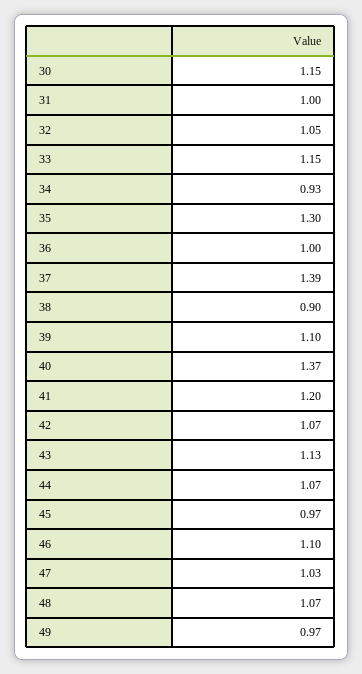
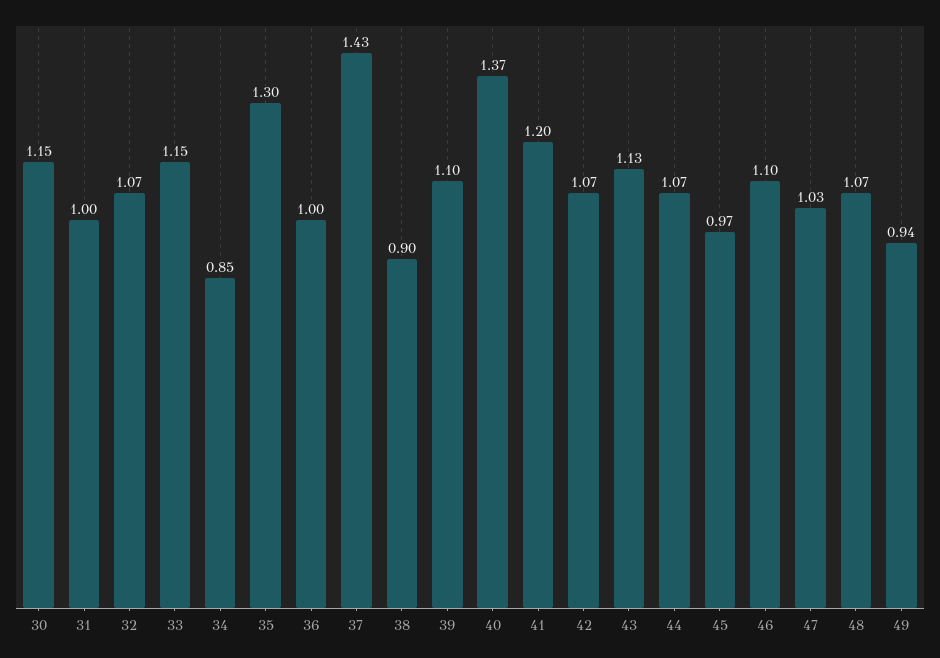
32: 1.05 -> 1.07
34: 0.93 -> 0.85
37: 1.39 -> 1.43
49: 0.97 -> 0.94

